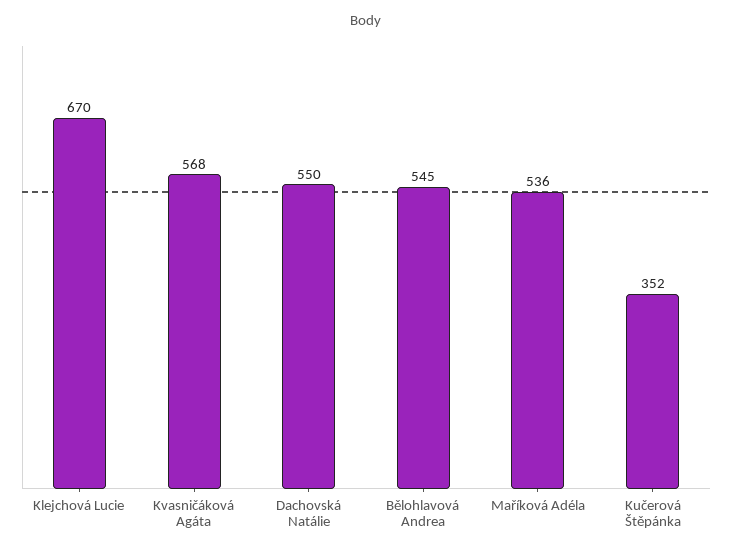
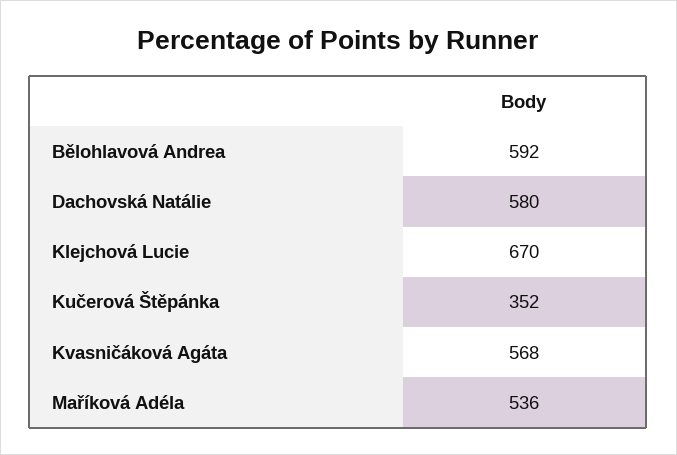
Dachovská Natálie: 550 -> 580
Bělohlavová Andrea: 545 -> 592

